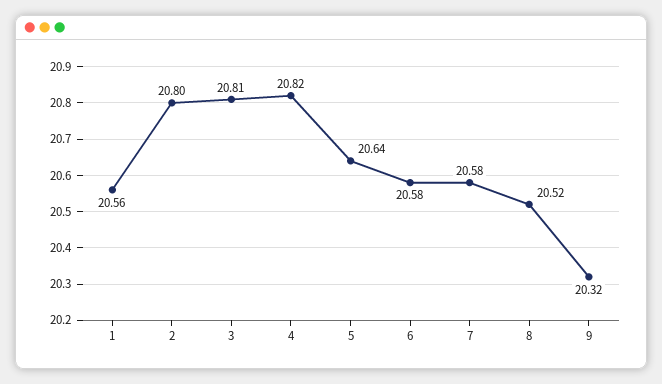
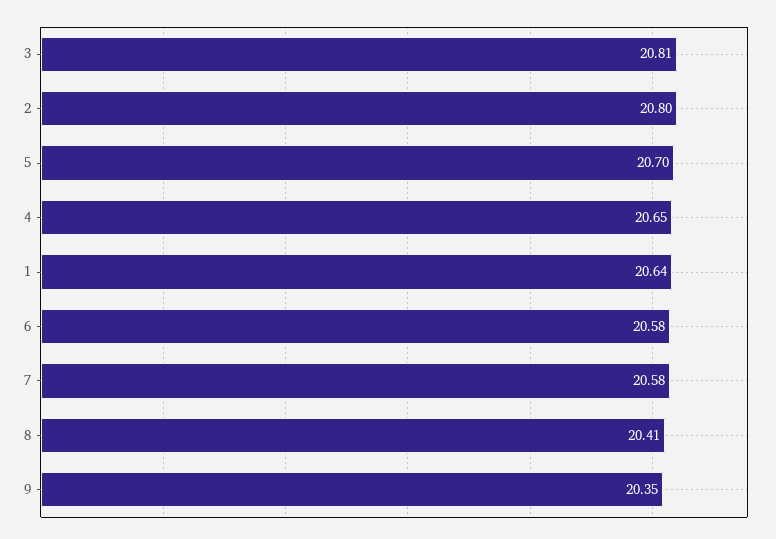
1: 20.56 -> 20.64
4: 20.82 -> 20.65
5: 20.64 -> 20.7
8: 20.52 -> 20.41
9: 20.32 -> 20.35

